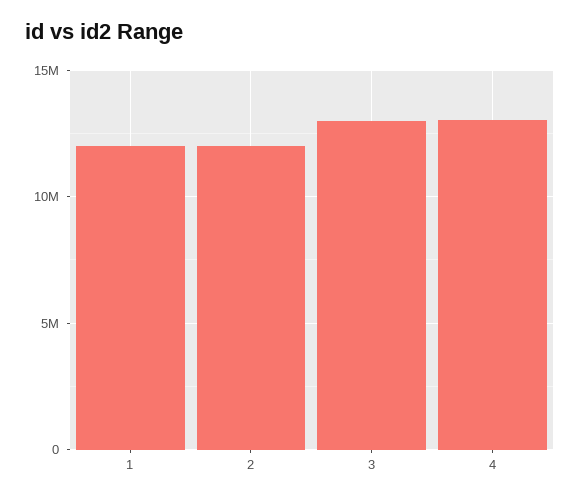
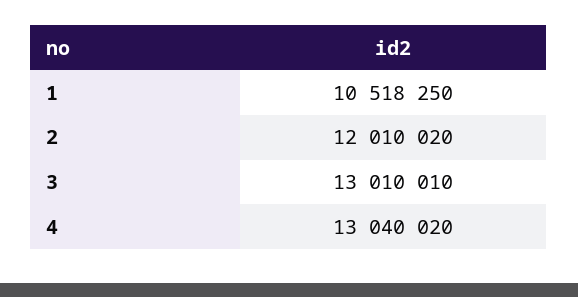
1: 12000000 -> 10518250

